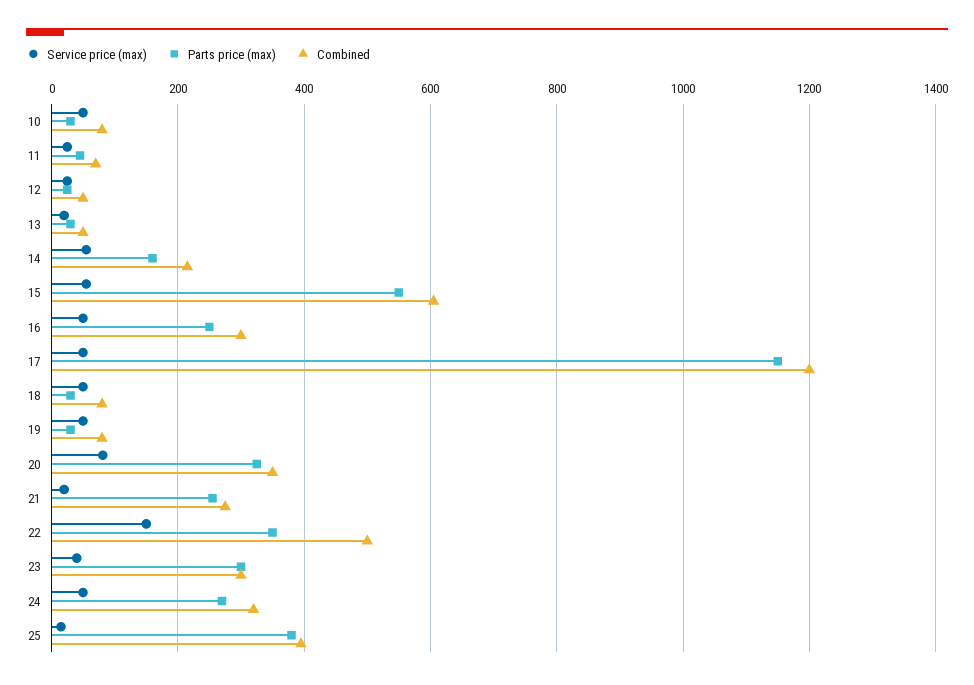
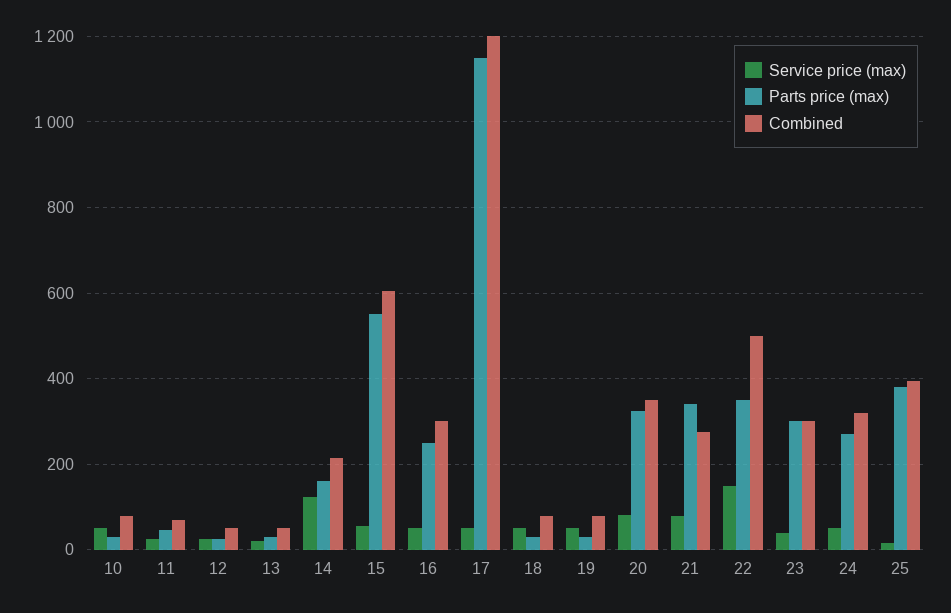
Service price (max), 14: 60 -> 120
Service price (max), 21: 20 -> 80
Parts price (max), 21: 260 -> 340

